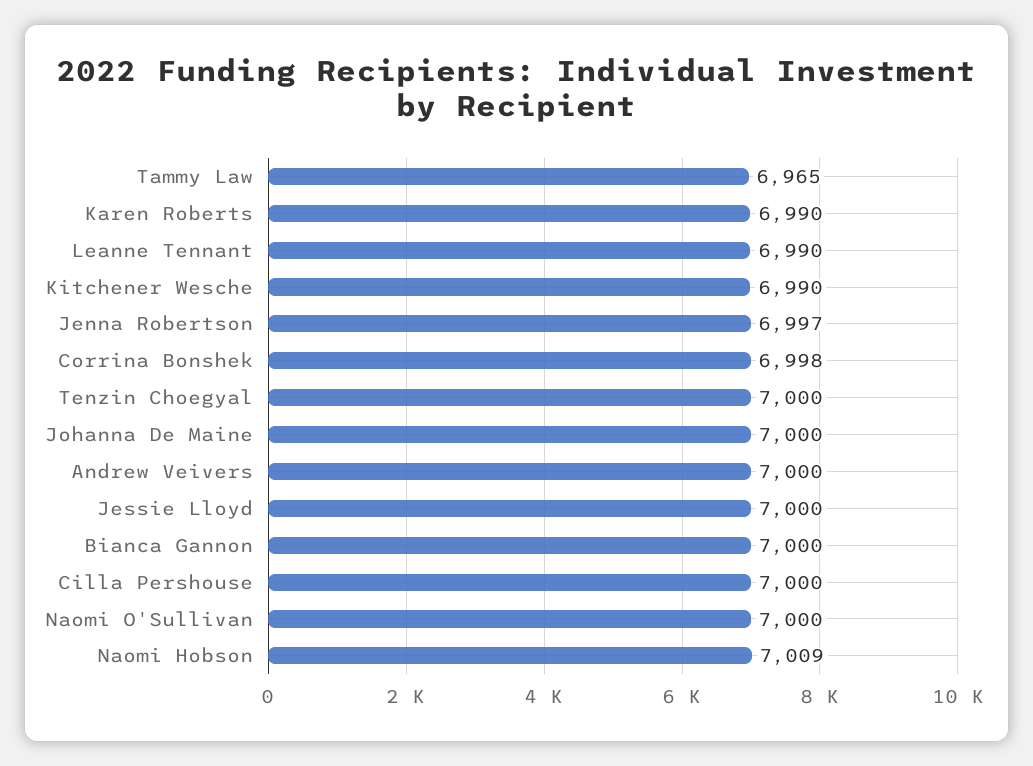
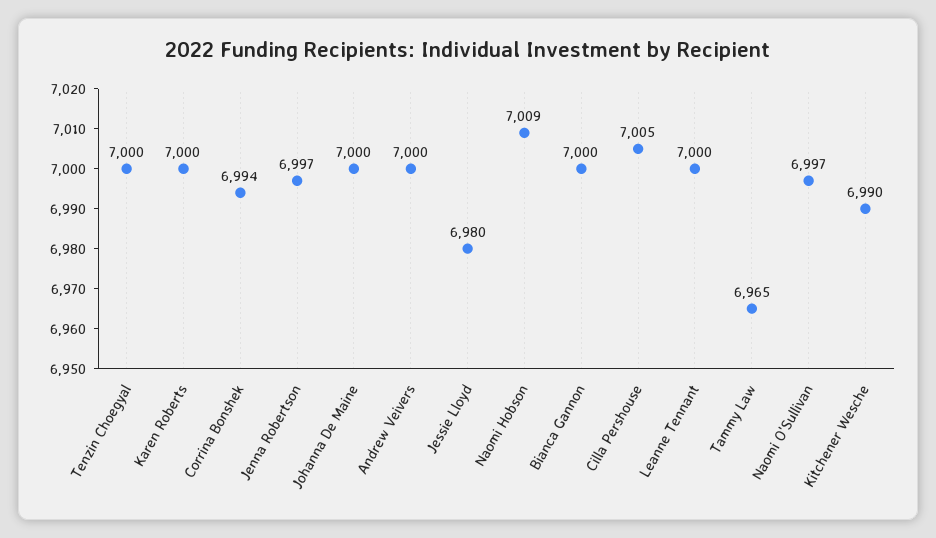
Karen Roberts: 6990 -> 7000
Leanne Tennant: 6990 -> 7000
Corrina Bonshek: 6998 -> 6994
Jessie Lloyd: 7000 -> 6980
Cilla Pershouse: 7000 -> 7005
Naomi O'Sullivan: 7000 -> 6997

